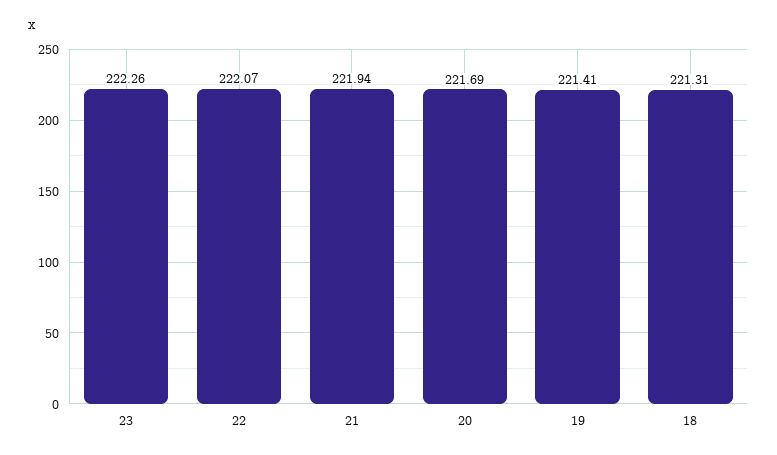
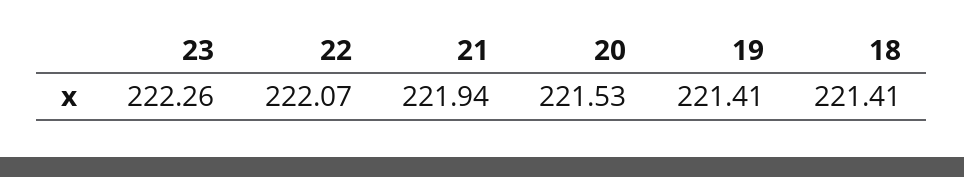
20: 221.69 -> 221.53
18: 221.31 -> 221.41

